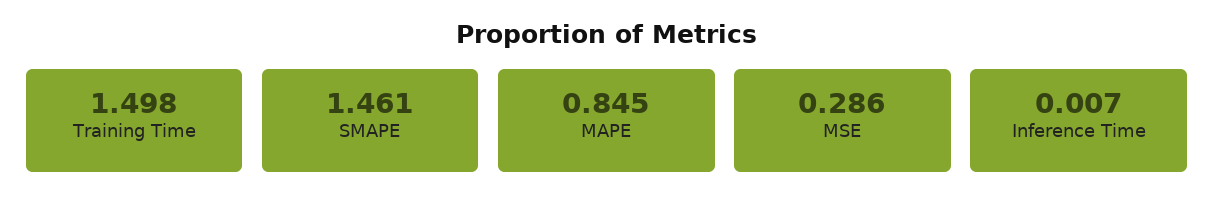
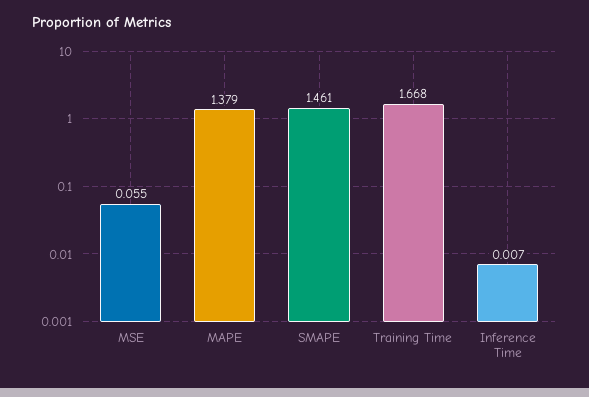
Training Time: 1.498 -> 1.668
MAPE: 0.845 -> 1.379
MSE: 0.286 -> 0.055

